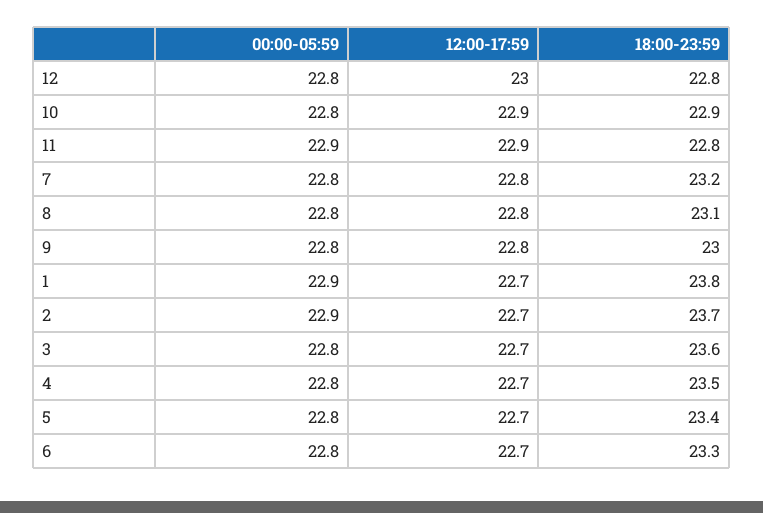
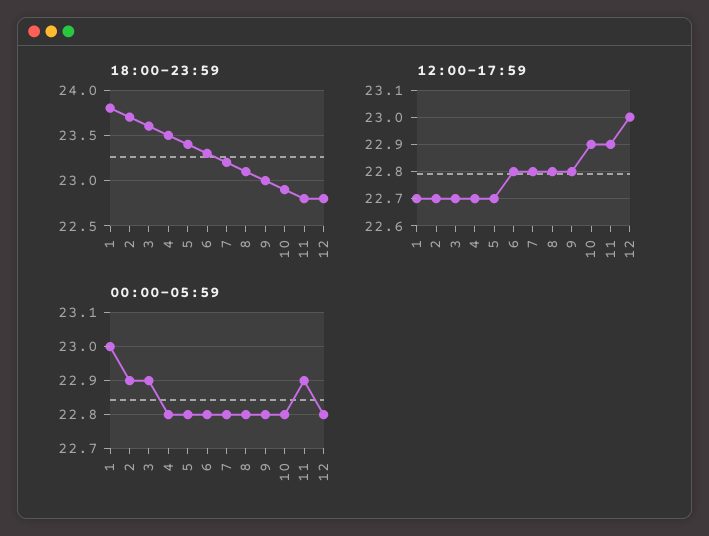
00:00-05:59, 1: 22.9 -> 23
00:00-05:59, 3: 22.8 -> 22.9
12:00-17:59, 6: 22.7 -> 22.8

